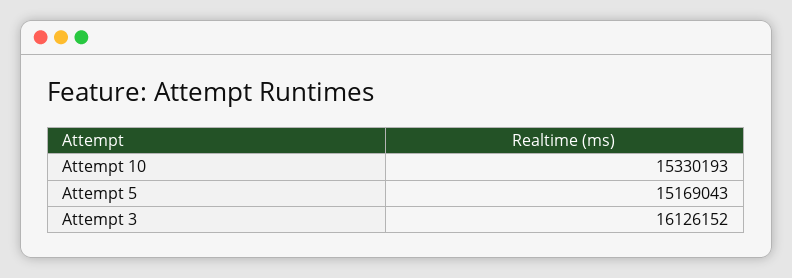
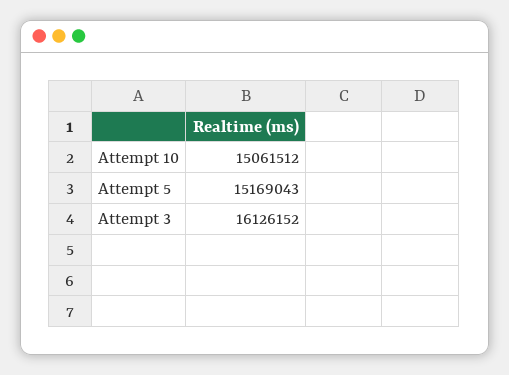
Attempt 10: 15330193 -> 15061512

